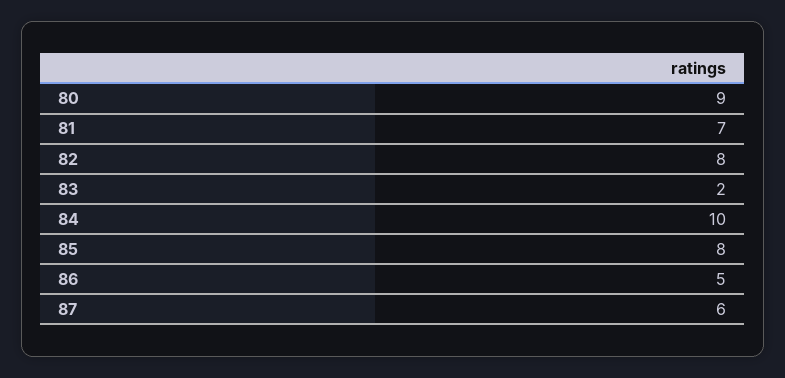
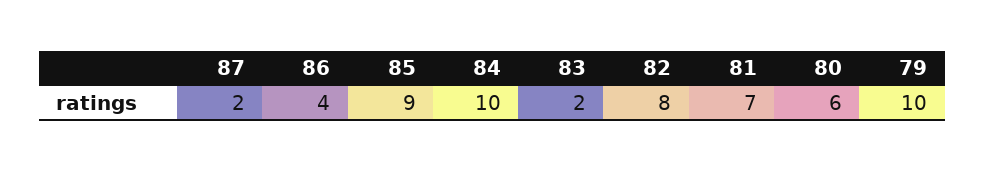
80: 9 -> 6
85: 8 -> 9
86: 5 -> 4
87: 6 -> 2
79: none -> 10

